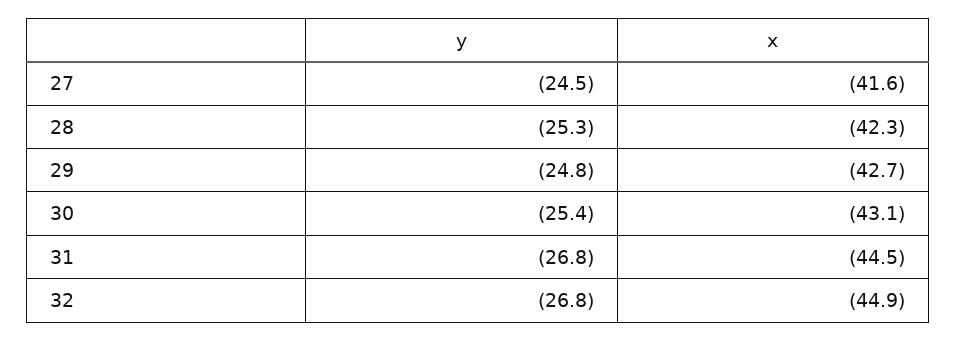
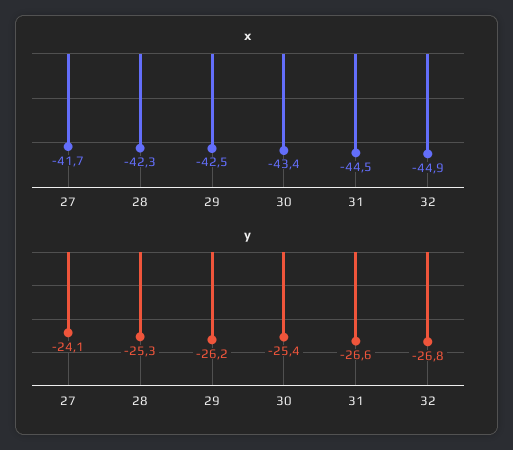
y, 27: -24.5 -> -24.1
x, 27: -41.6 -> -41.7
y, 29: -24.8 -> -26.2
x, 29: -42.7 -> -42.5
x, 30: -43.1 -> -43.4
y, 31: -26.8 -> -26.6

